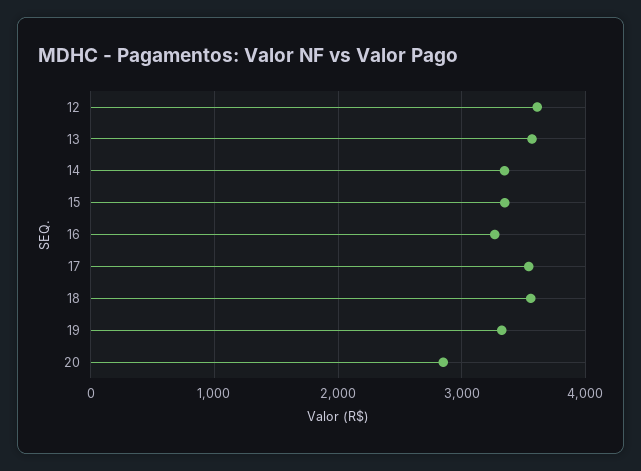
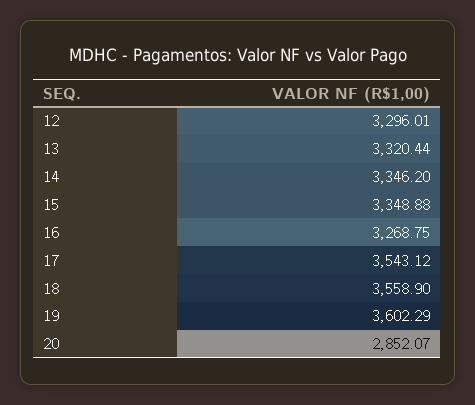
12: 3600 -> 3296.01
13: 3600 -> 3320.44
19: 3300 -> 3602.29

